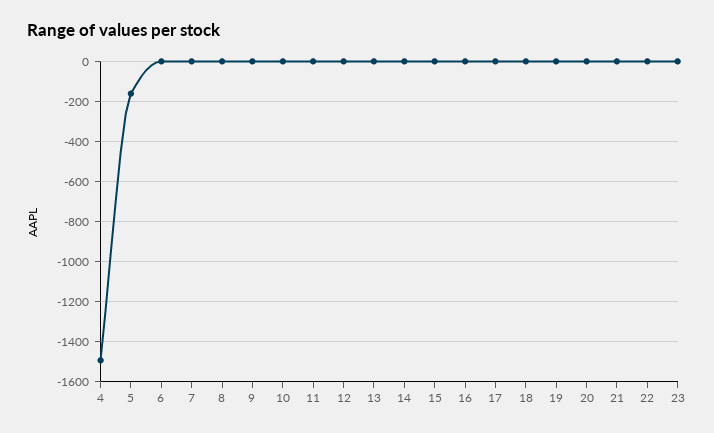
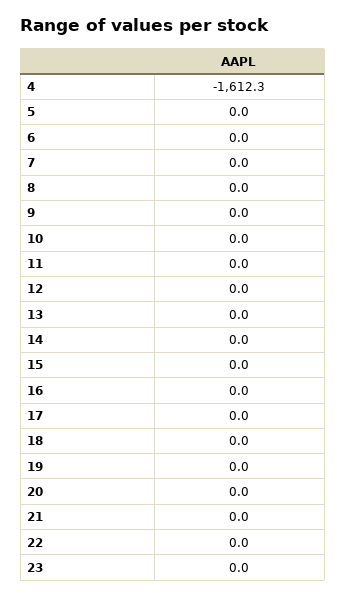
4: -1500 -> -1612.3
5: -150 -> 0

